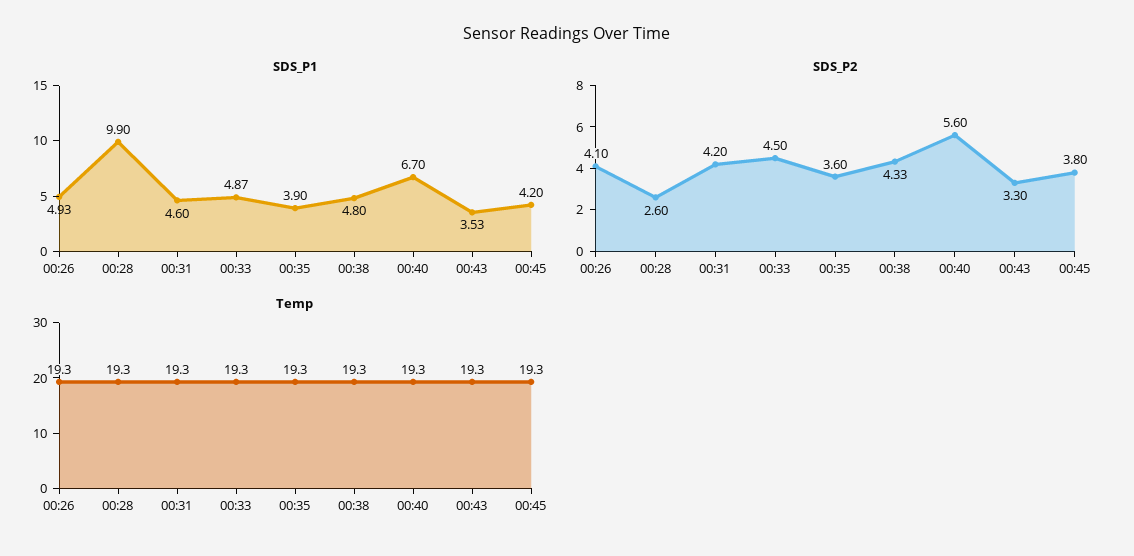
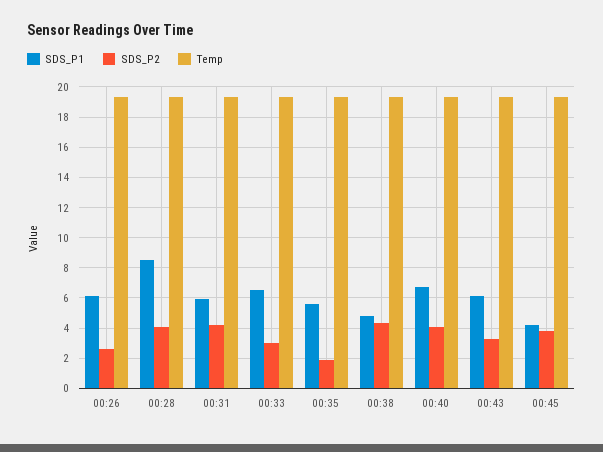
SDS_P1, 00:26: 4.93 -> 6
SDS_P1, 00:28: 9.9 -> 8.5
SDS_P1, 00:31: 4.6 -> 6
SDS_P1, 00:33: 4.87 -> 6.5
SDS_P1, 00:35: 3.9 -> 5.5
SDS_P1, 00:43: 3.53 -> 6
SDS_P2, 00:26: 4.1 -> 2.5
SDS_P2, 00:28: 2.6 -> 4
SDS_P2, 00:33: 4.5 -> 3
SDS_P2, 00:35: 3.6 -> 2
SDS_P2, 00:40: 5.6 -> 4

